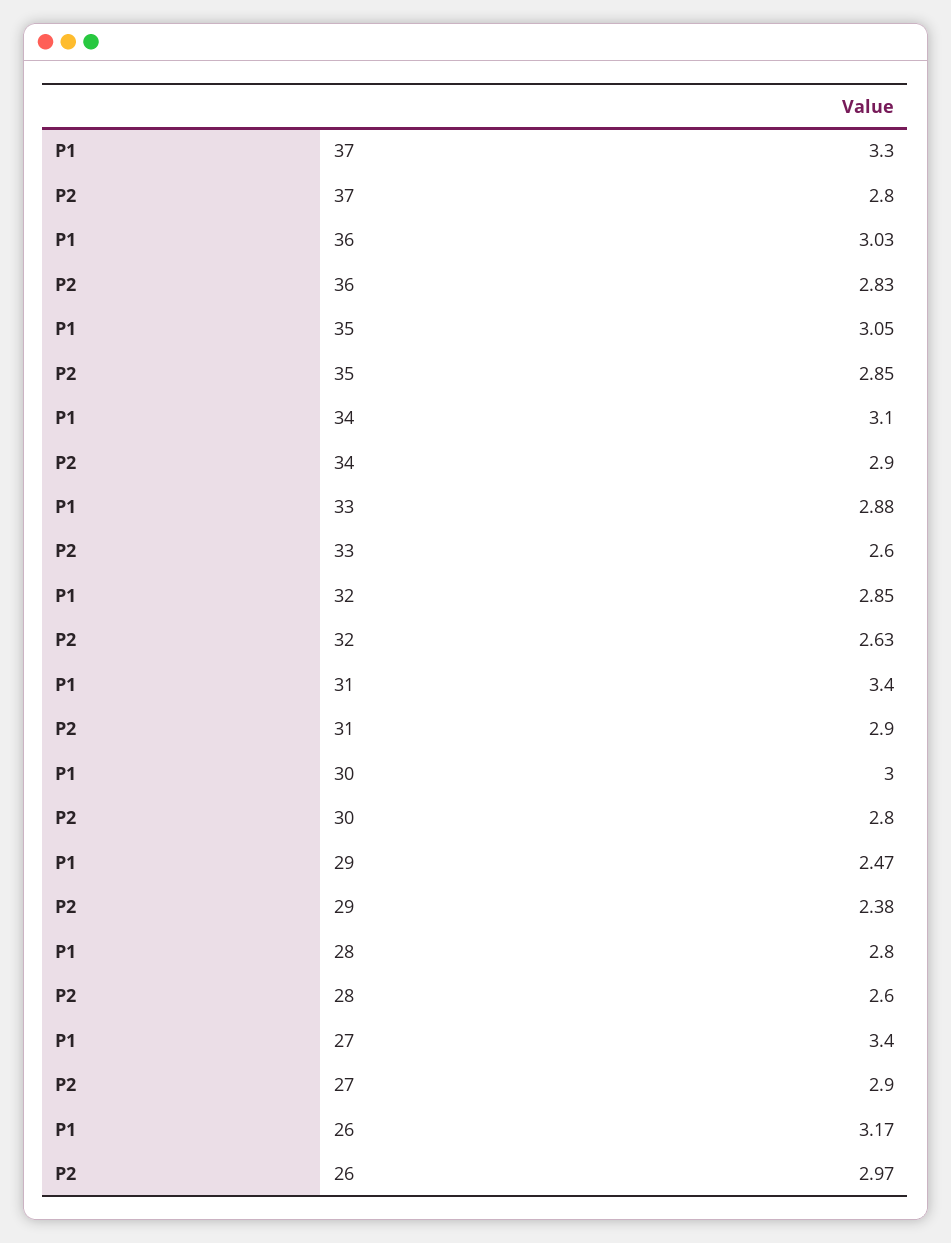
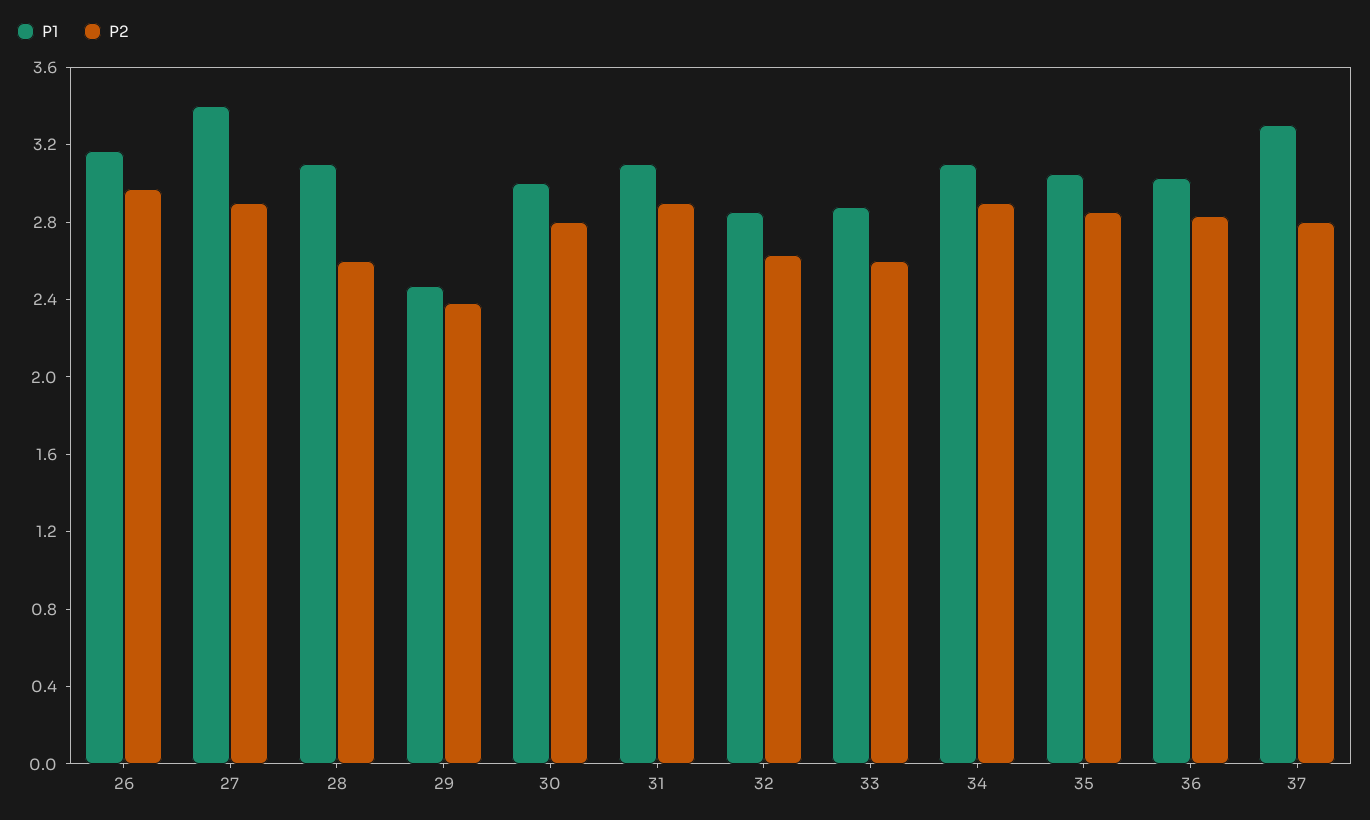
P1, 31: 3.4 -> 3.1
P1, 28: 2.8 -> 3.1

